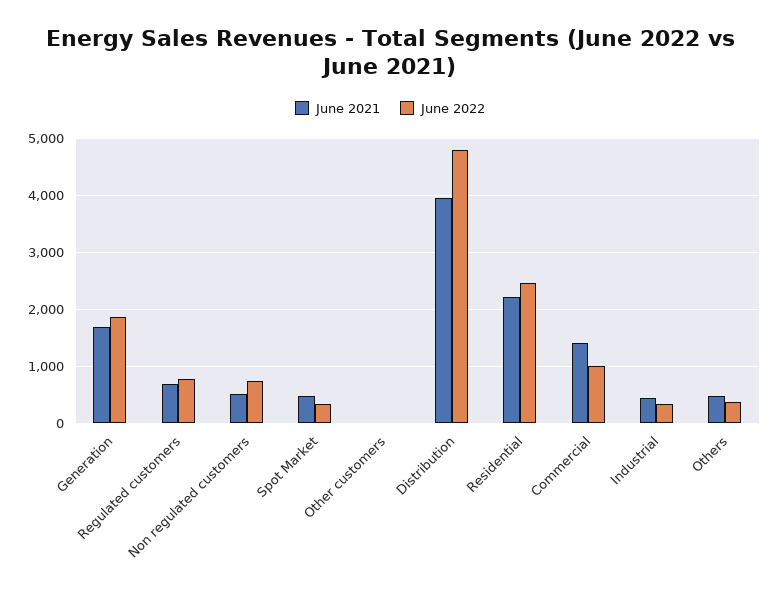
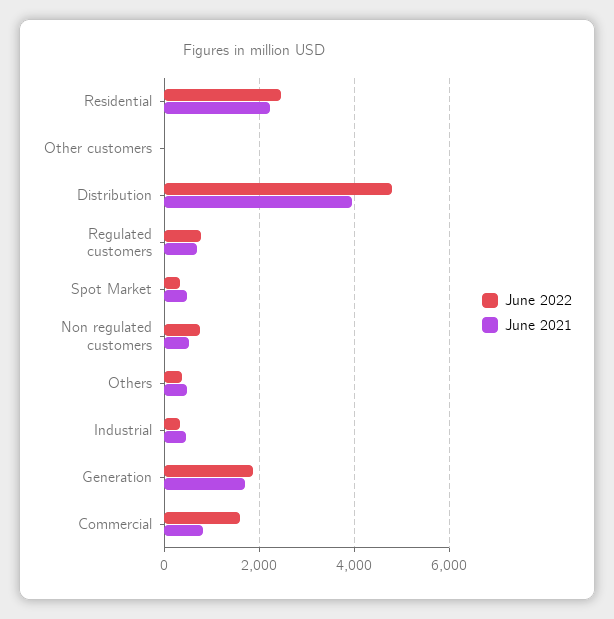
June 2021, Commercial: 1400 -> 800
June 2022, Commercial: 1000 -> 1600

